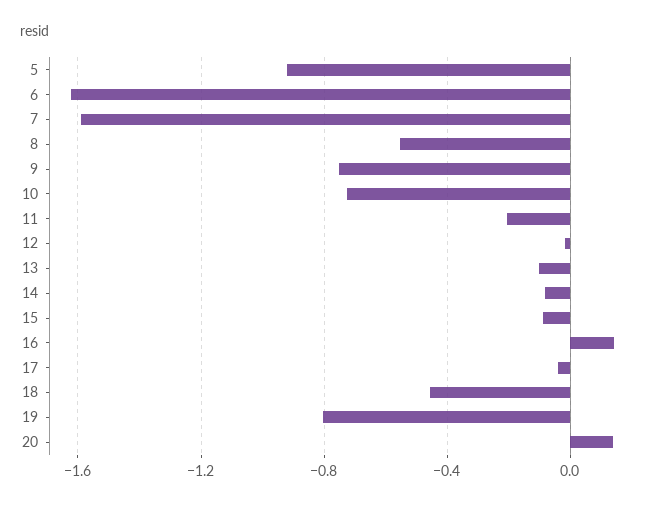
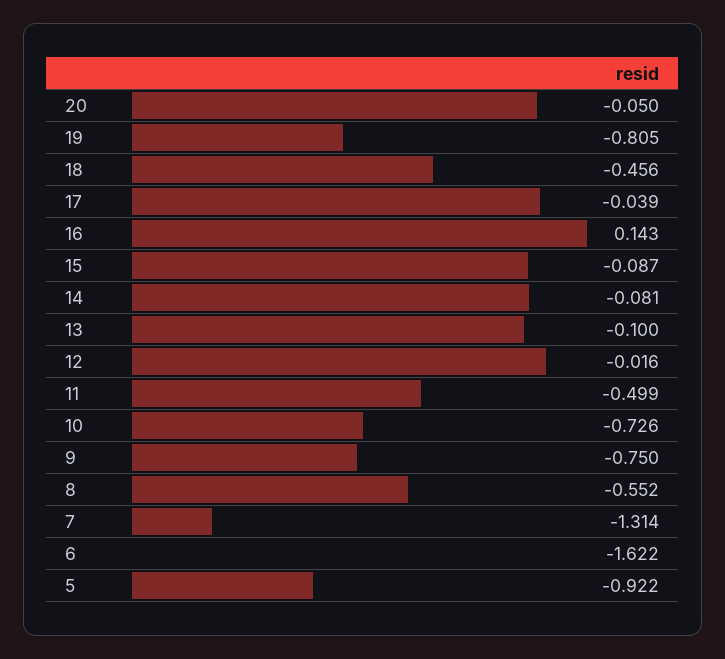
7: -1.6 -> -1.314
11: -0.2 -> -0.499
20: 0.15 -> -0.05

